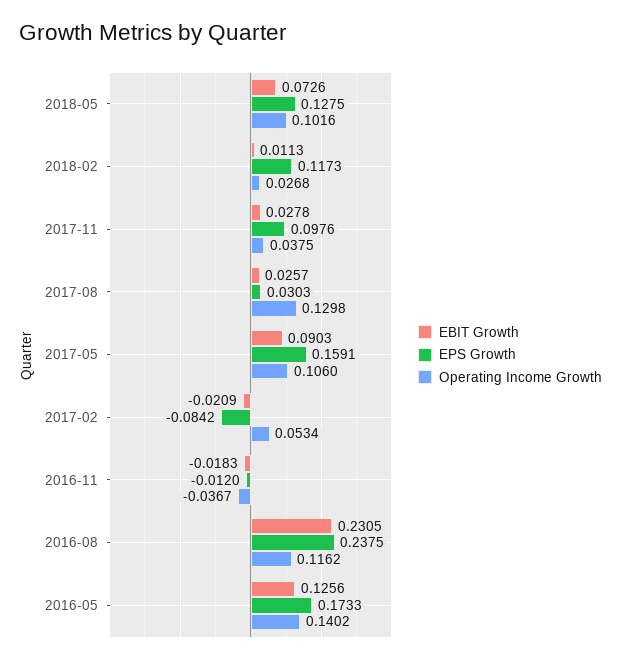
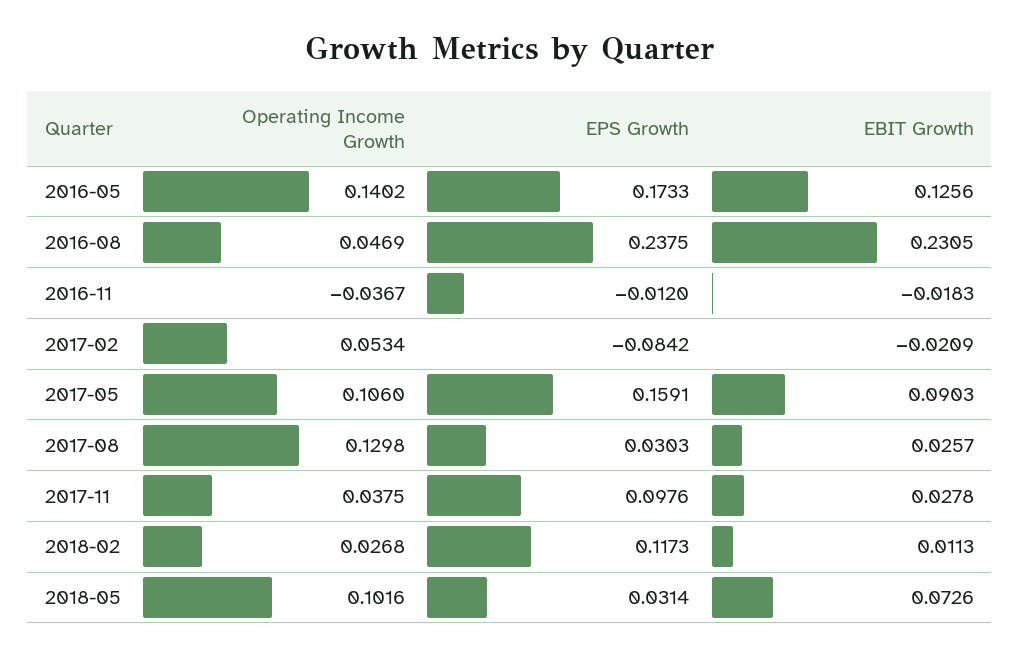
EPS Growth, 2018-05: 0.1275 -> 0.0314
Operating Income Growth, 2016-08: 0.1162 -> 0.0469

